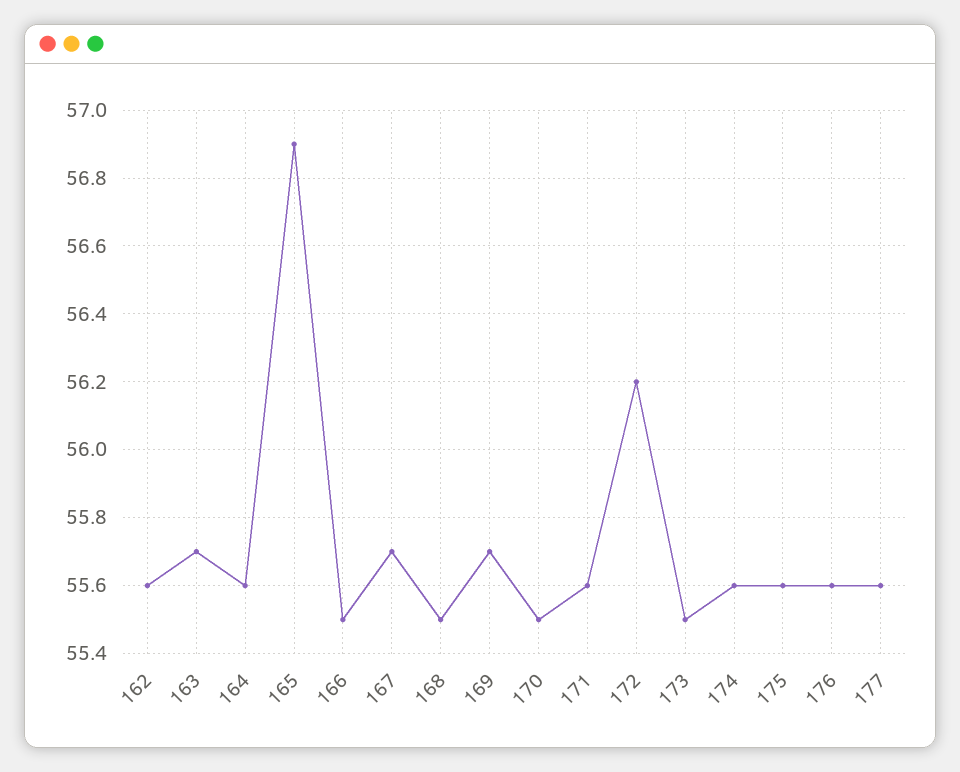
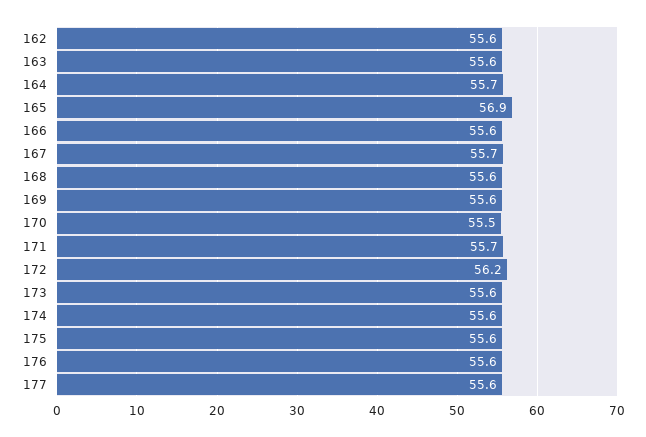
163: 55.7 -> 55.6
164: 55.6 -> 55.7
166: 55.5 -> 55.6
168: 55.5 -> 55.6
169: 55.7 -> 55.6
171: 55.6 -> 55.7
173: 55.5 -> 55.6

